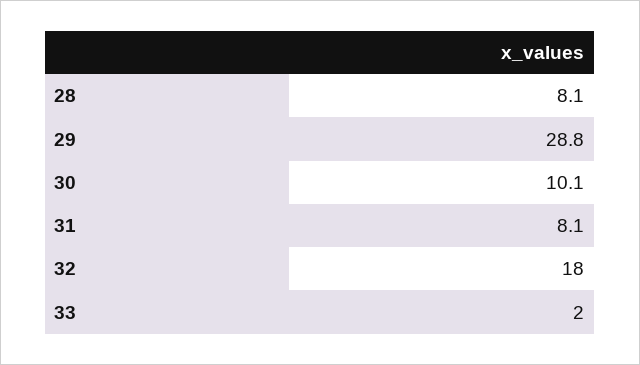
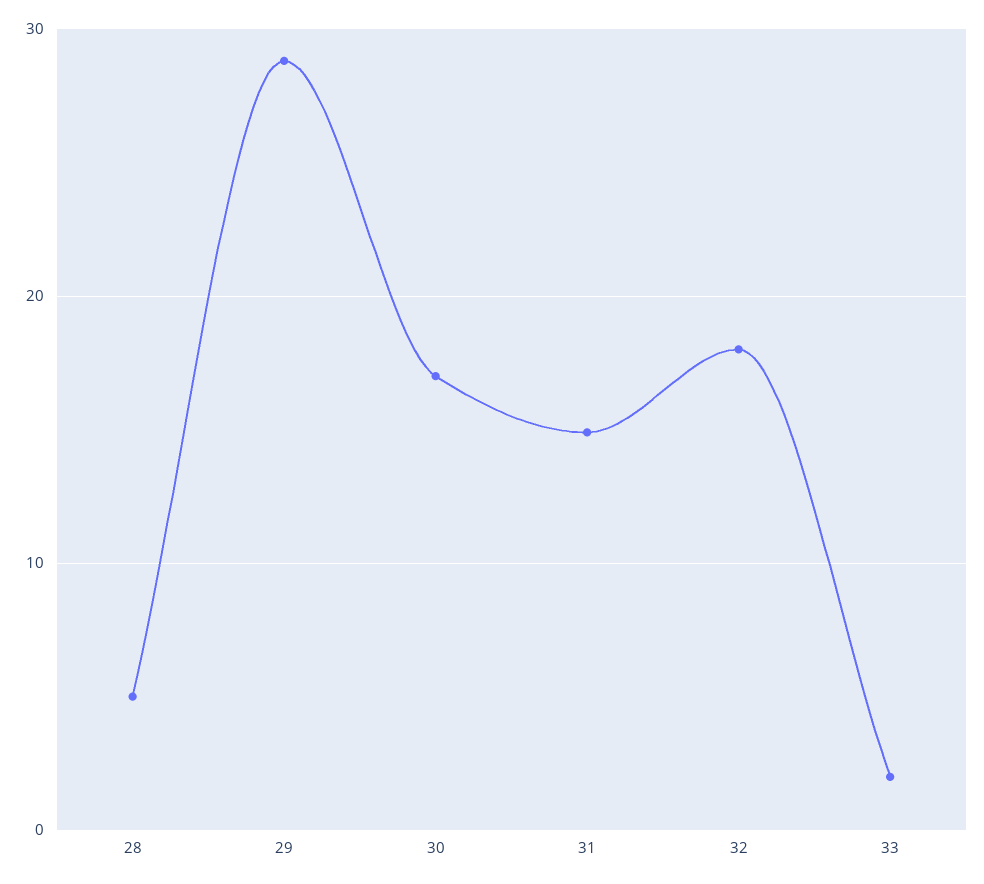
28: 8.1 -> 5
30: 10.1 -> 17
31: 8.1 -> 15

